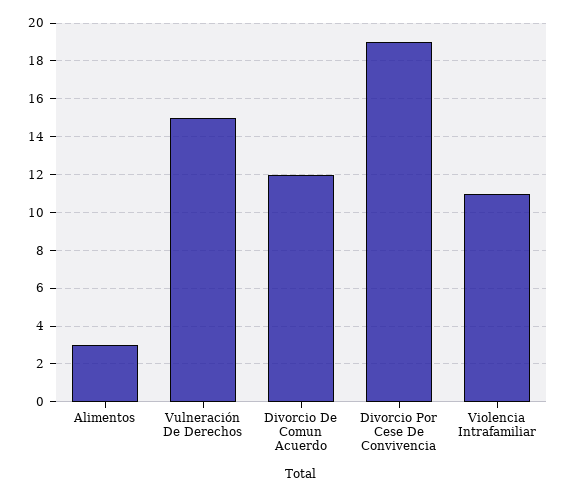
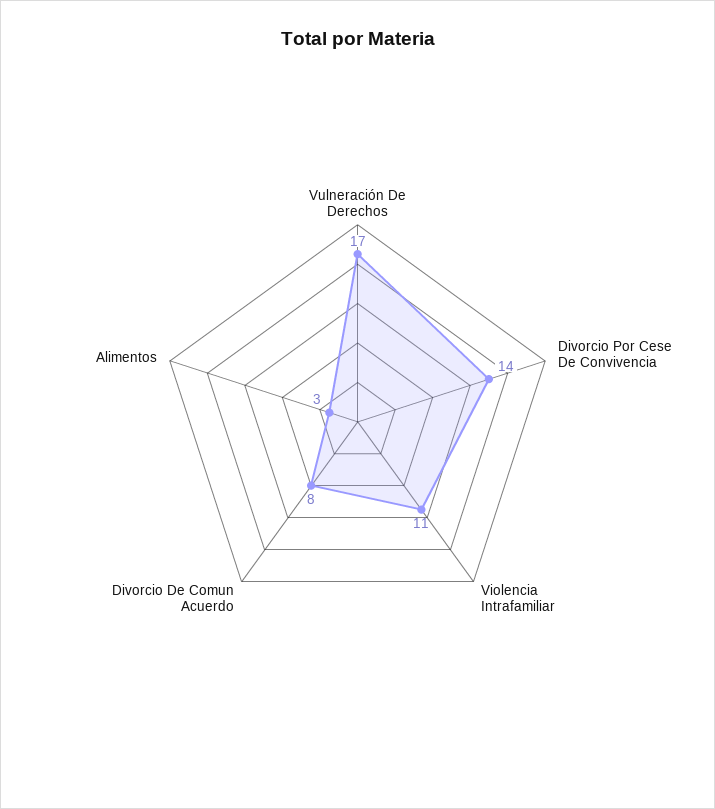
Vulneración De Derechos: 15 -> 17
Divorcio De Comun Acuerdo: 12 -> 8
Divorcio Por Cese De Convivencia: 19 -> 14

